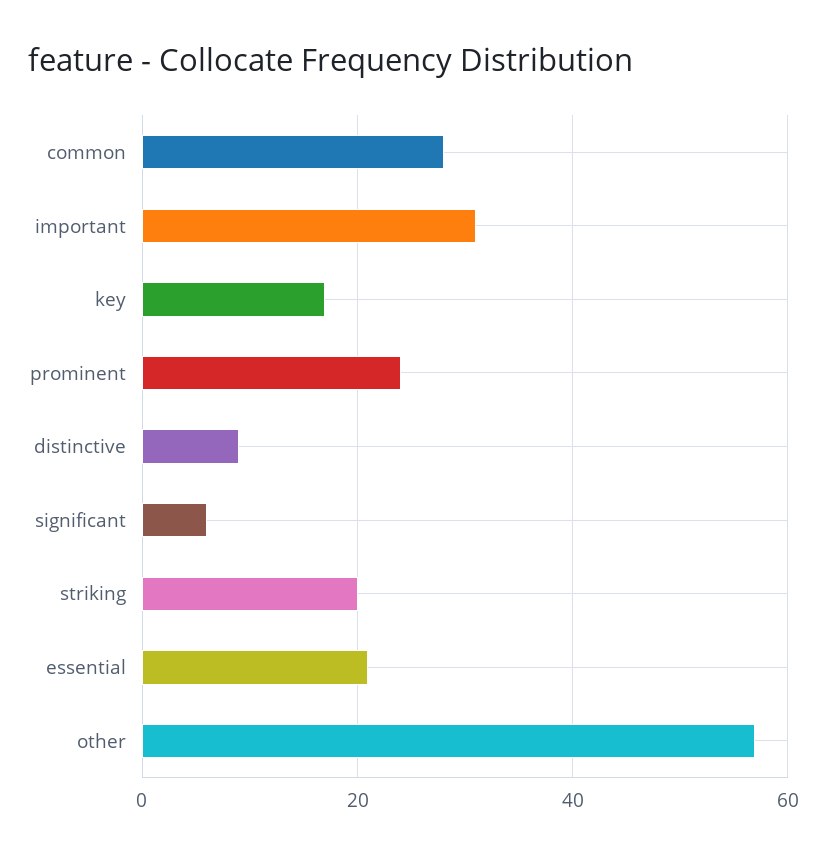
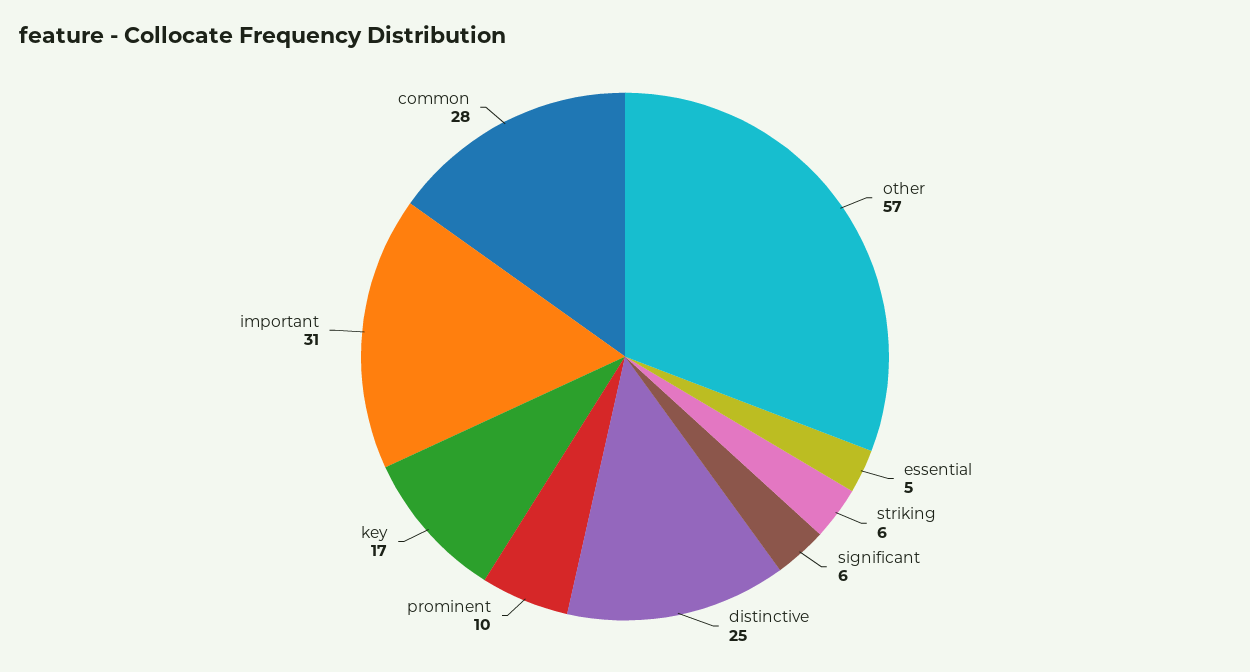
prominent: 25 -> 10
distinctive: 10 -> 25
striking: 20 -> 6
essential: 20 -> 5

